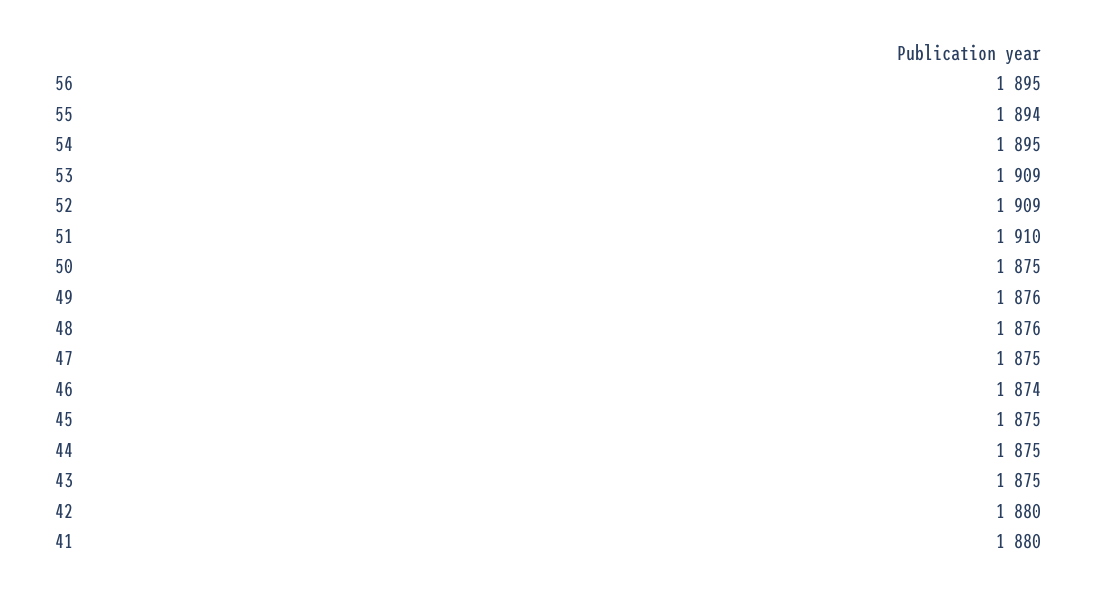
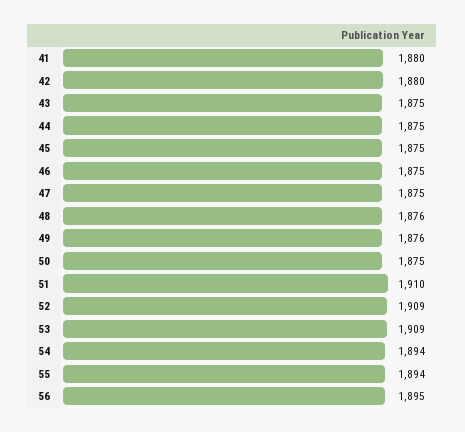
54: 1895 -> 1894
46: 1874 -> 1875

